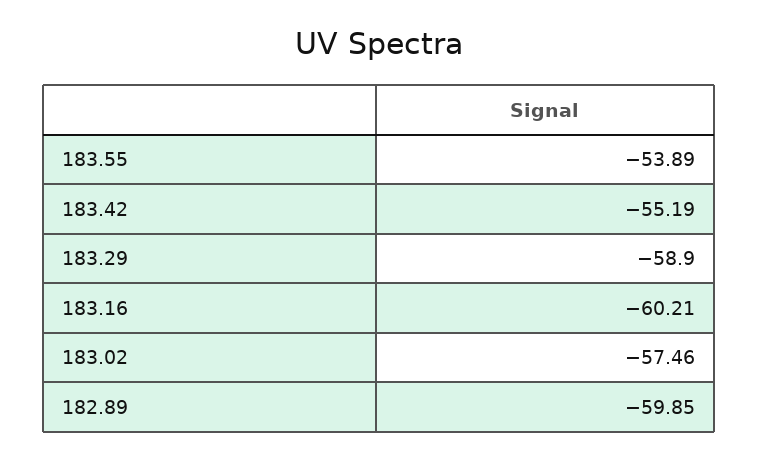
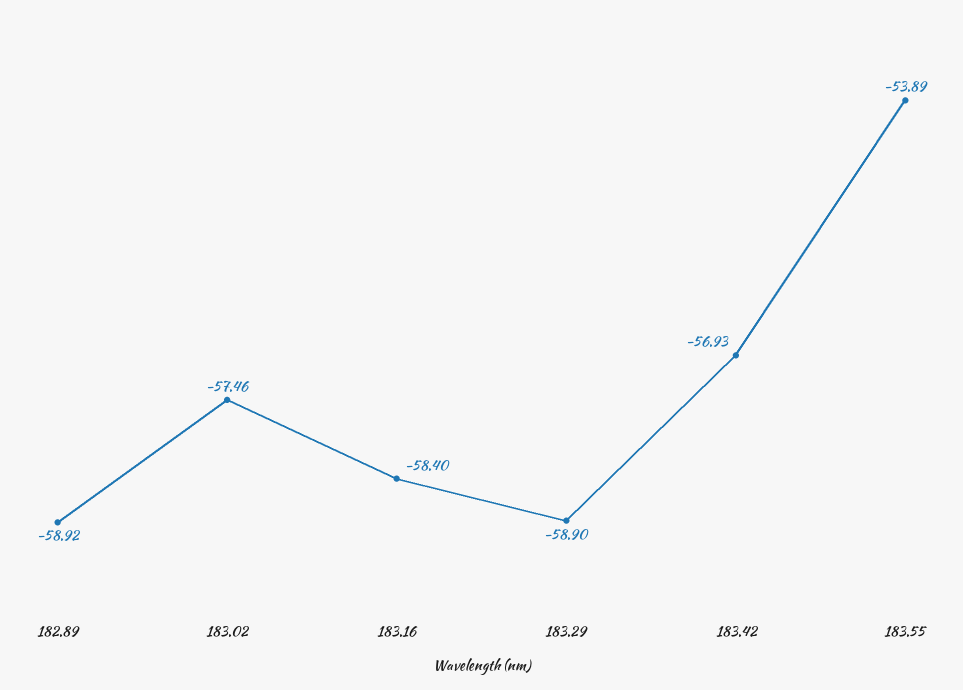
183.42: -55.19 -> -56.93
183.16: -60.21 -> -58.4
182.89: -59.85 -> -58.92

